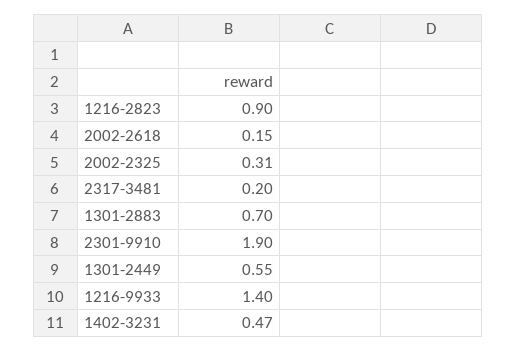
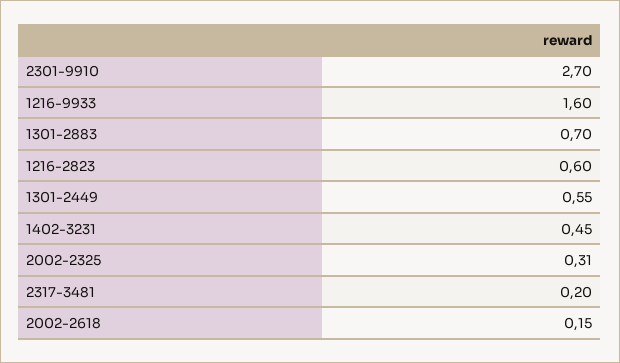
1216-2823: 0.9 -> 0.6
2301-9910: 1.9 -> 2.7
1216-9933: 1.4 -> 1.6
1402-3231: 0.47 -> 0.45

